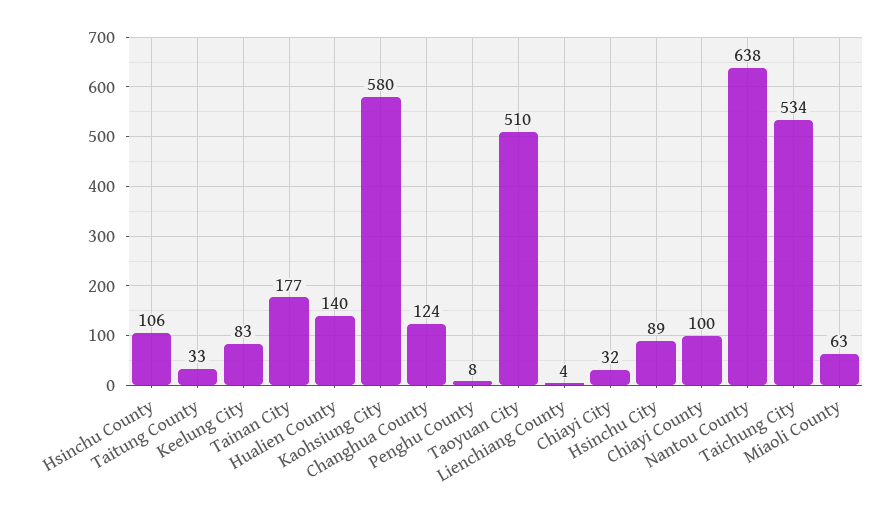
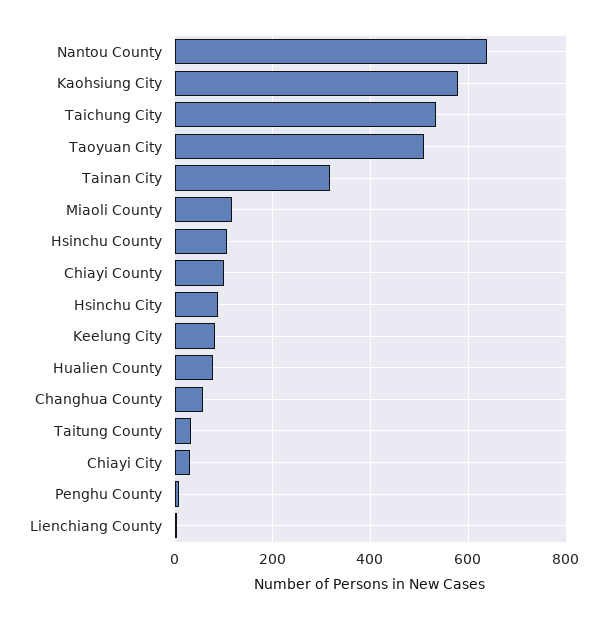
Tainan City: 177 -> 320
Hualien County: 140 -> 80
Changhua County: 124 -> 60
Miaoli County: 63 -> 120

